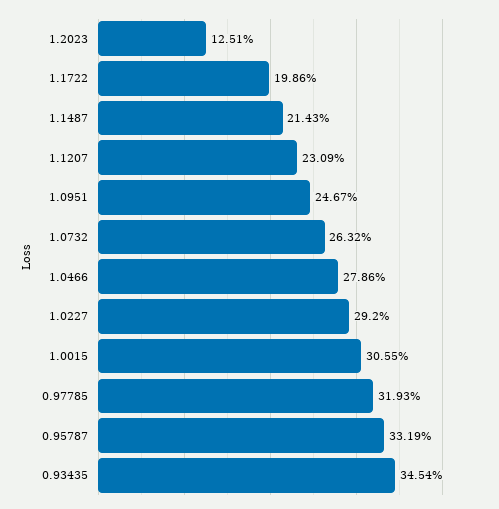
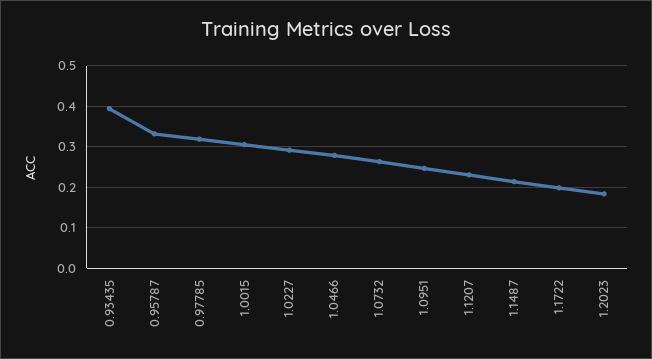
1.2023: 0.1251 -> 0.18
0.93435: 0.3454 -> 0.4

